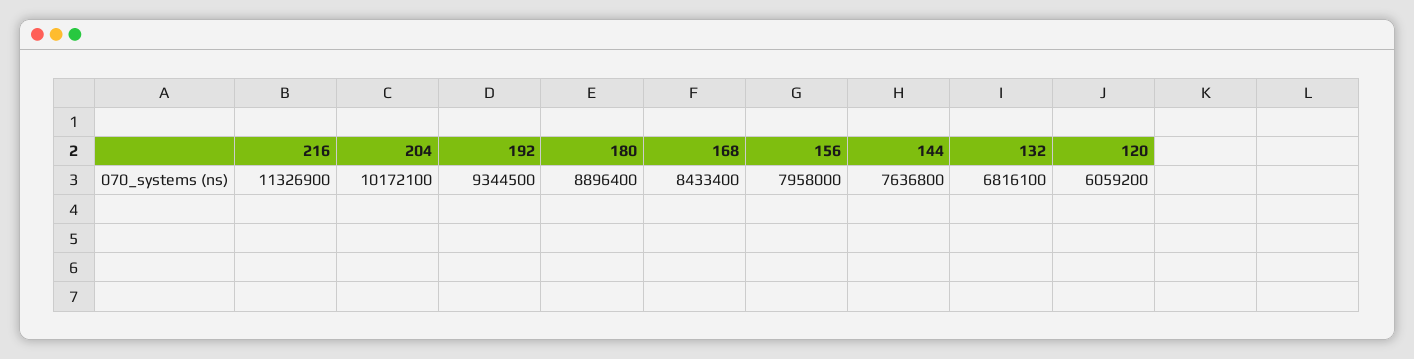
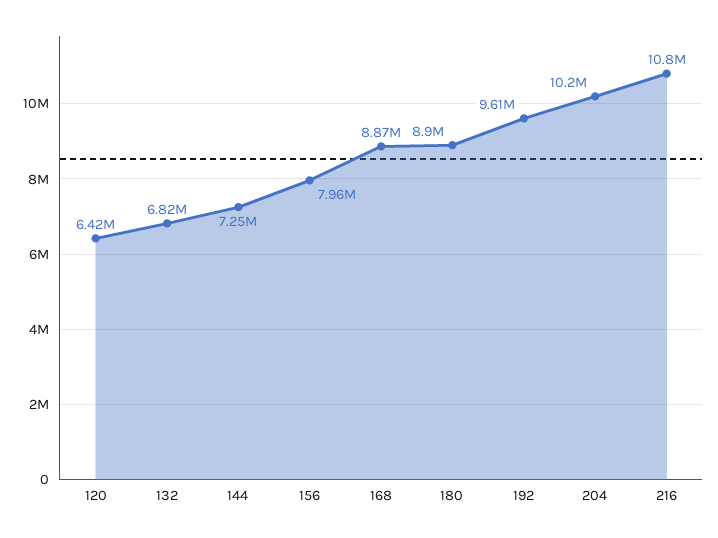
216: 11326900 -> 10800000
192: 9344500 -> 9610000
168: 8433400 -> 8870000
144: 7636800 -> 7250000
120: 6059200 -> 6420000

